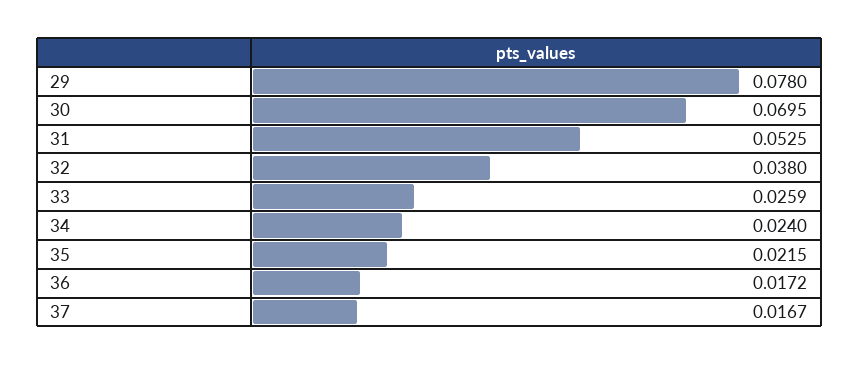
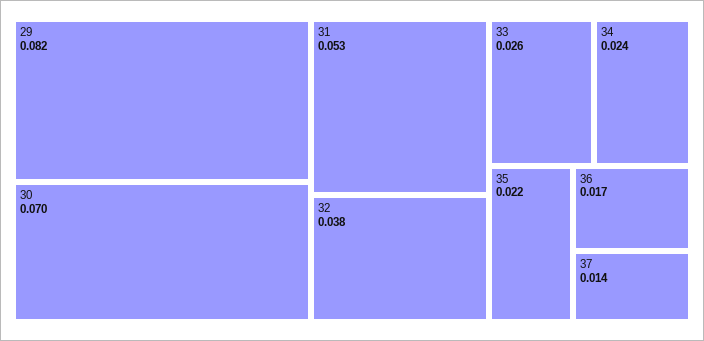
29: 0.078 -> 0.082
37: 0.0167 -> 0.014

